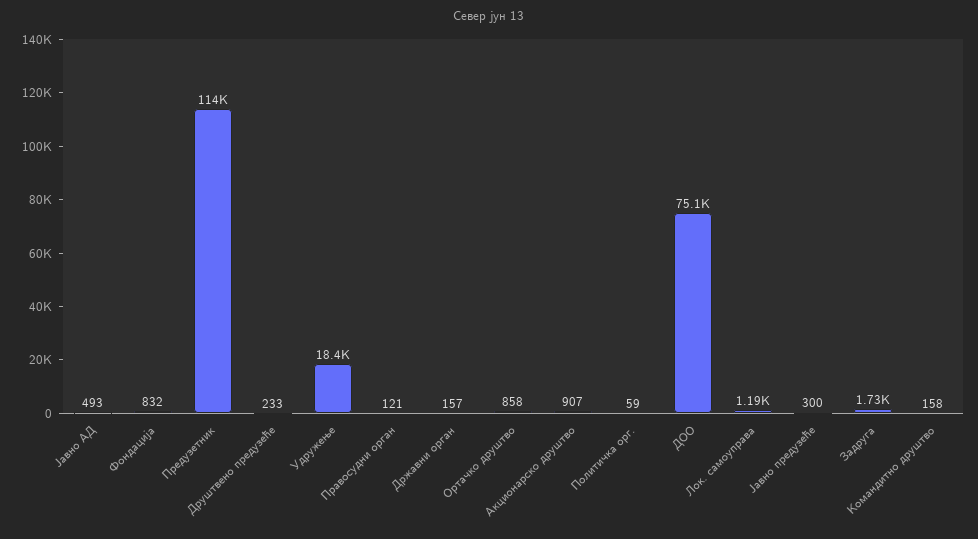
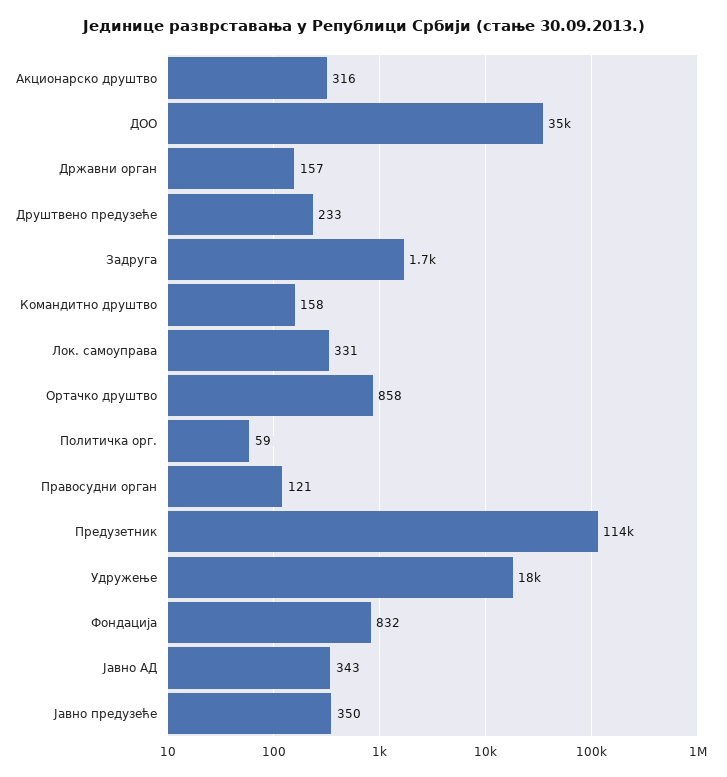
Јавно АД: 493 -> 343
Акционарско друштво: 907 -> 316
ДОО: 75100 -> 35000
Лок. самоуправа: 1190 -> 331
Јавно предузеће: 300 -> 350

